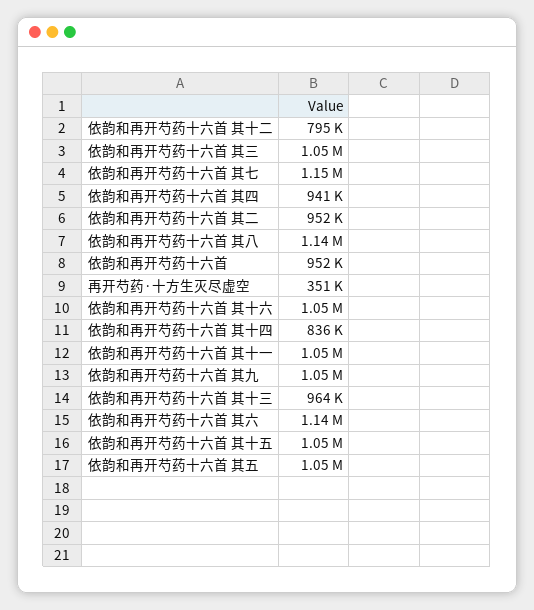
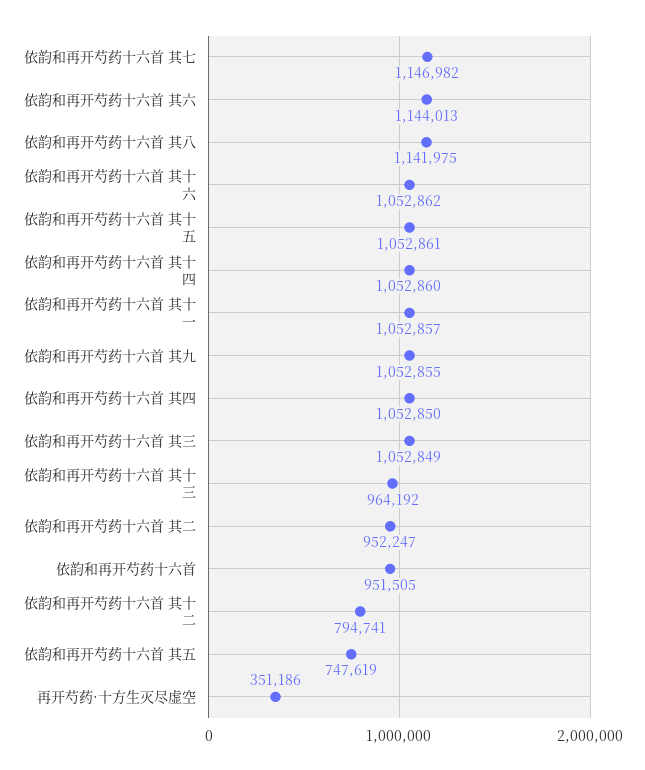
依韵和再开芍药十六首 其四: 941000 -> 1052850
依韵和再开芍药十六首 其十四: 836000 -> 1052860
依韵和再开芍药十六首 其五: 1050000 -> 747619

